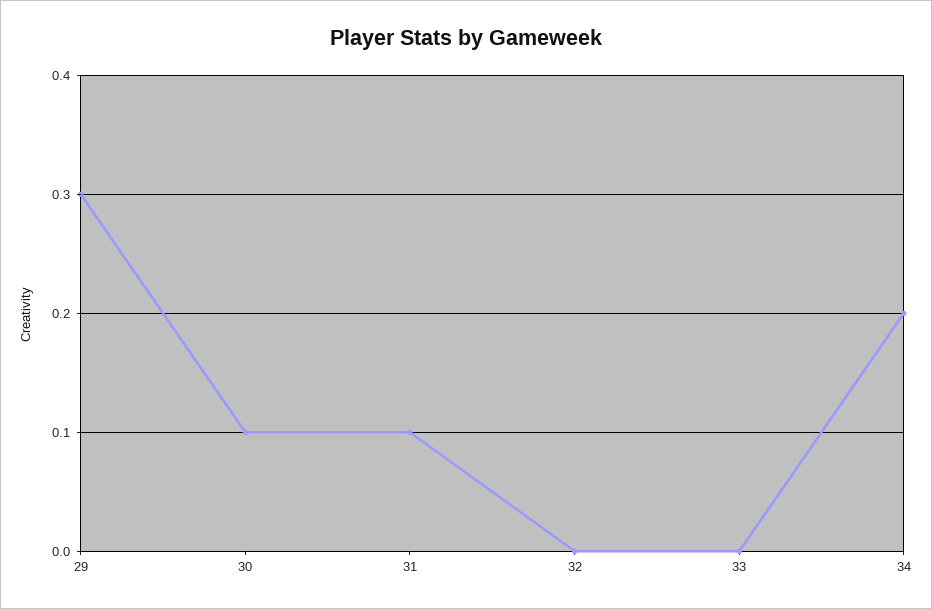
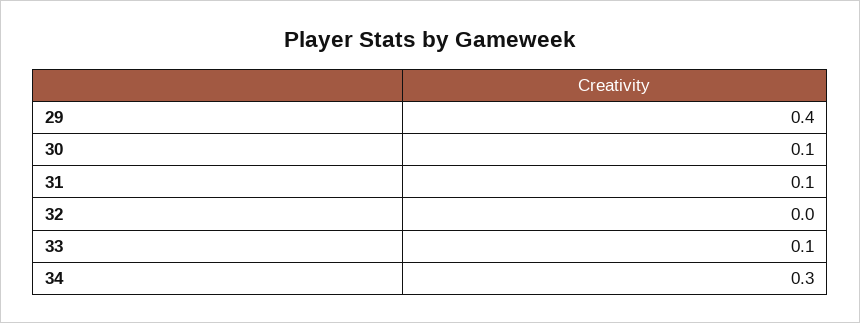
29: 0.3 -> 0.4
33: 0 -> 0.1
34: 0.2 -> 0.3

